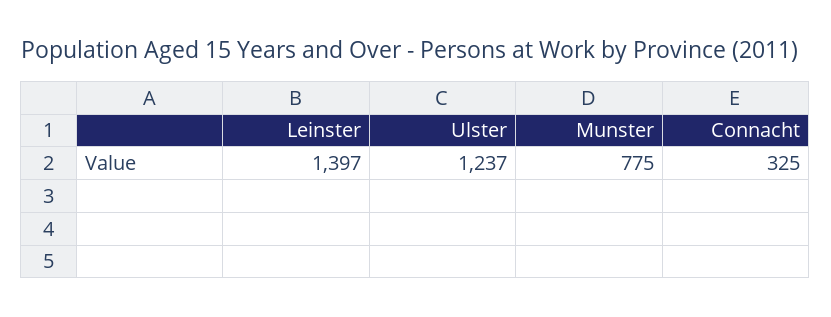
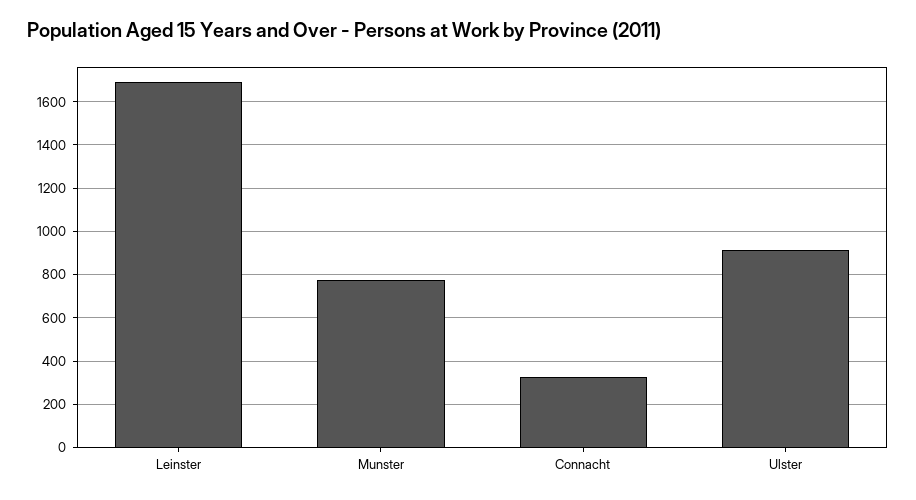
Leinster: 1397 -> 1700
Ulster: 1237 -> 900

